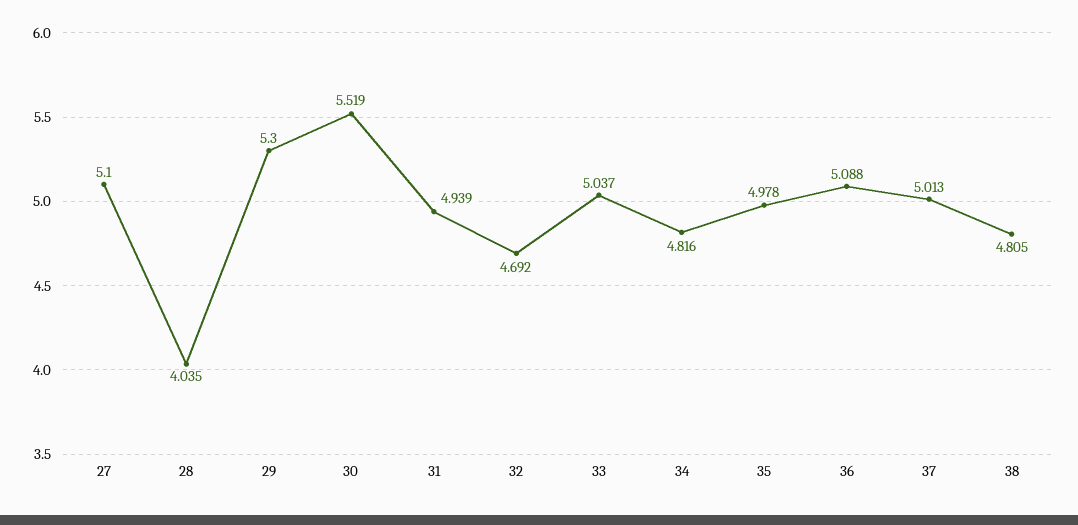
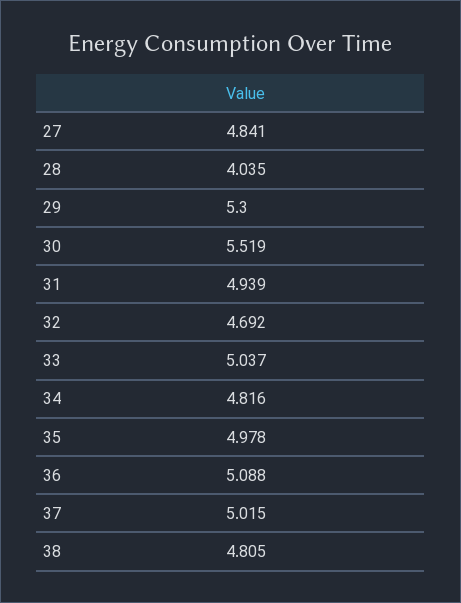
27: 5.1 -> 4.841
37: 5.013 -> 5.015

